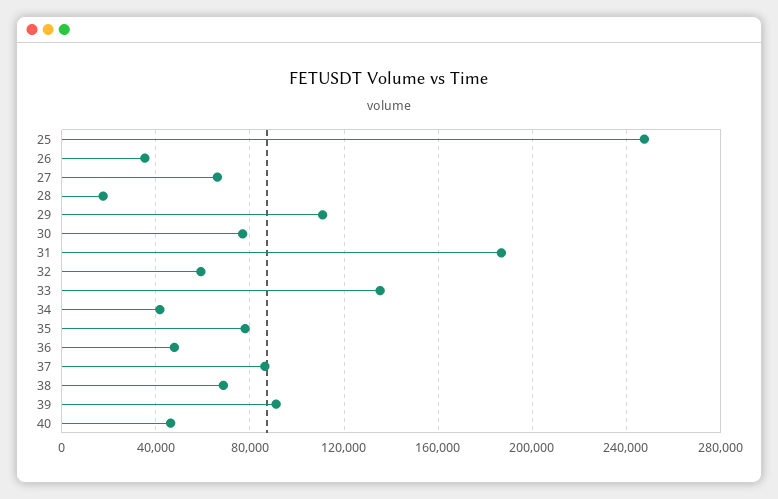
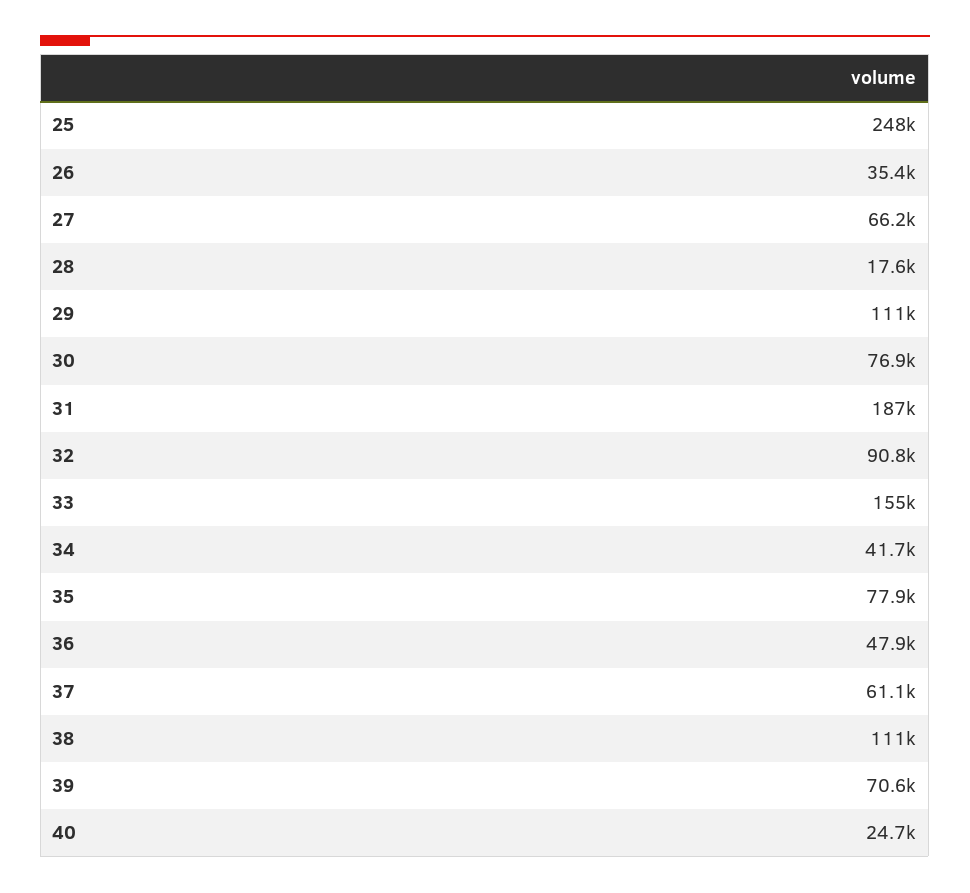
32: 60000 -> 90800
33: 135000 -> 155000
37: 85000 -> 61100
38: 70000 -> 111000
39: 90000 -> 70600
40: 45000 -> 24700

